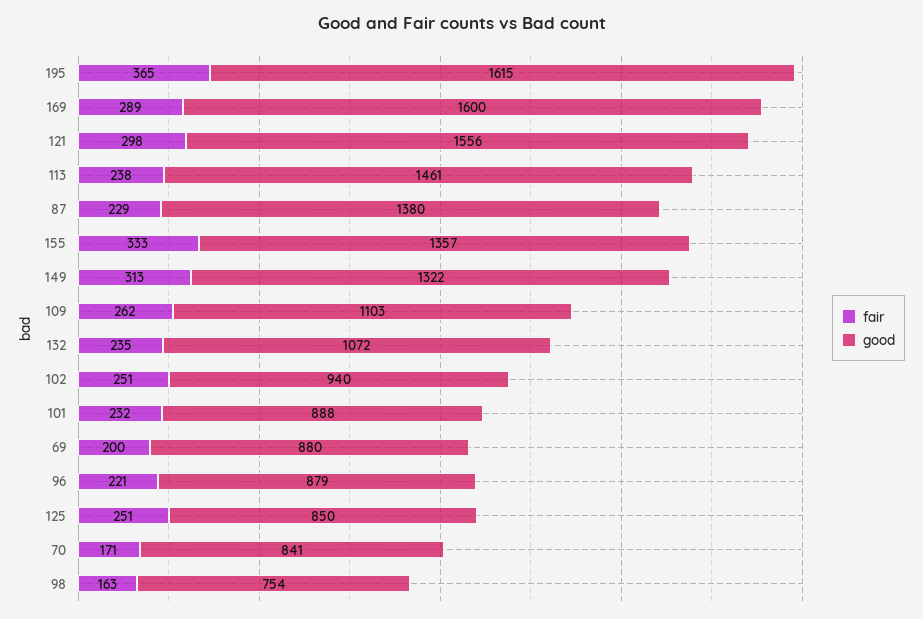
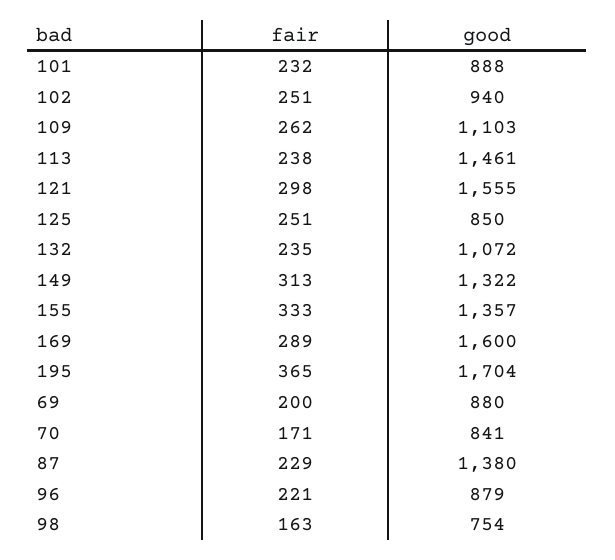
good, 195: 1615 -> 1704
good, 121: 1556 -> 1555

